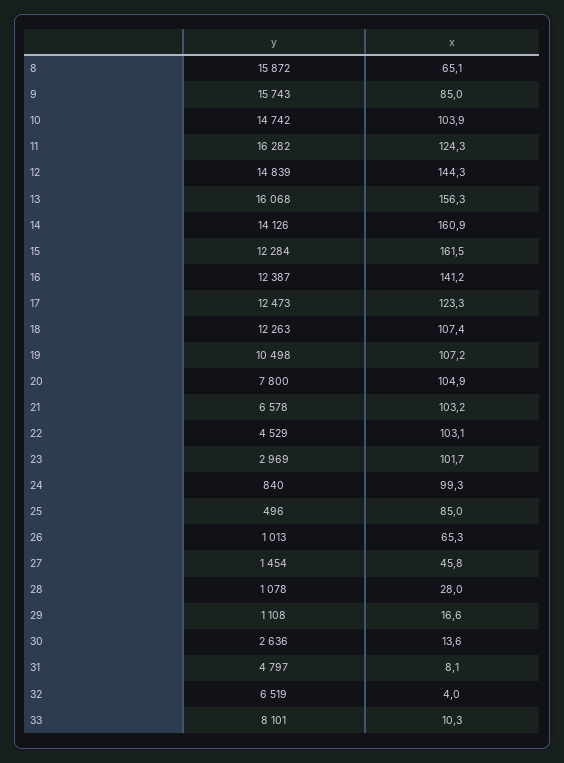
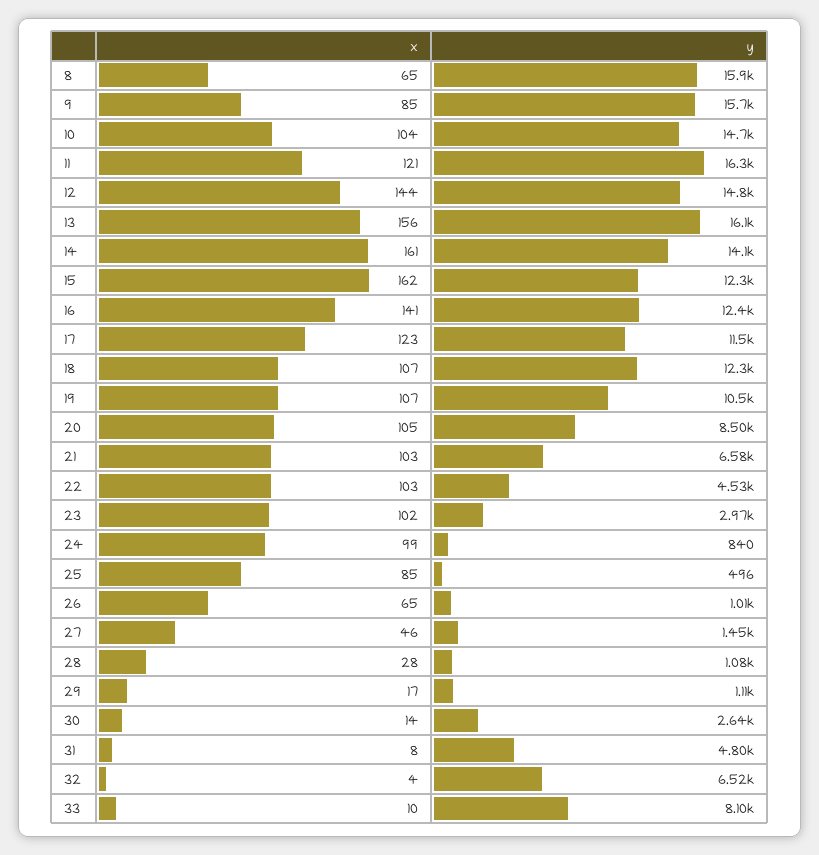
x, 11: 124.3 -> 121
y, 17: 12473 -> 11500
y, 20: 7800 -> 8500

